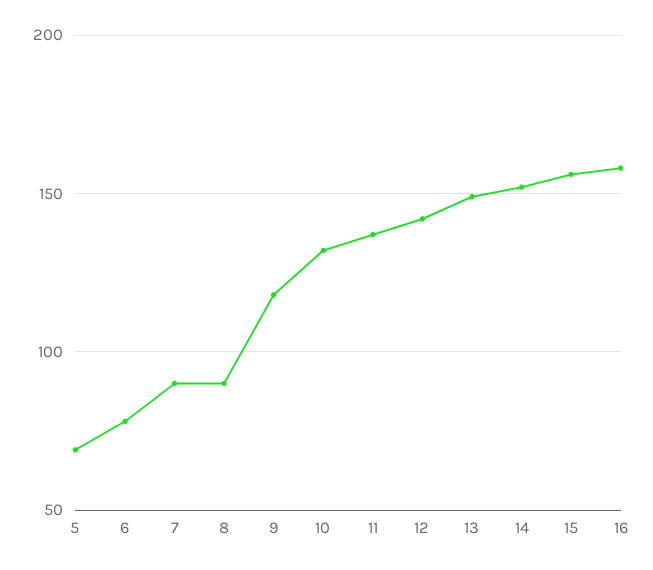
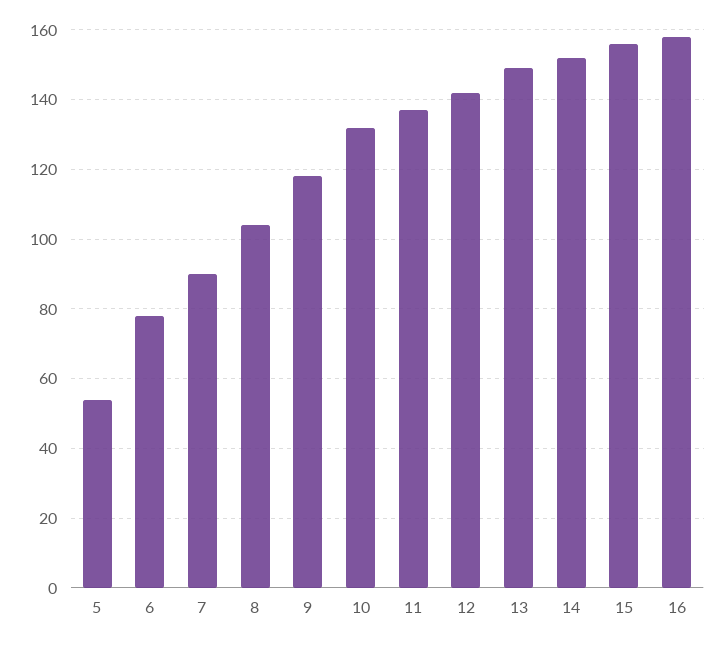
5: 70 -> 55
8: 90 -> 105

